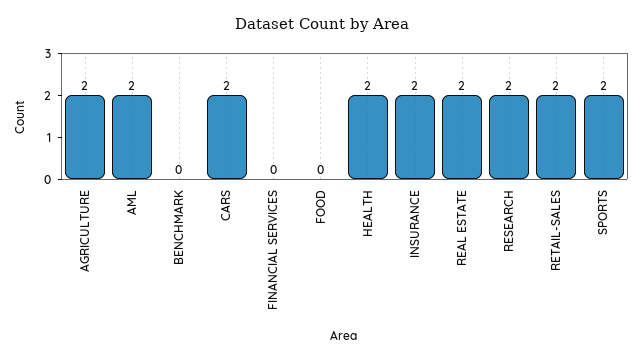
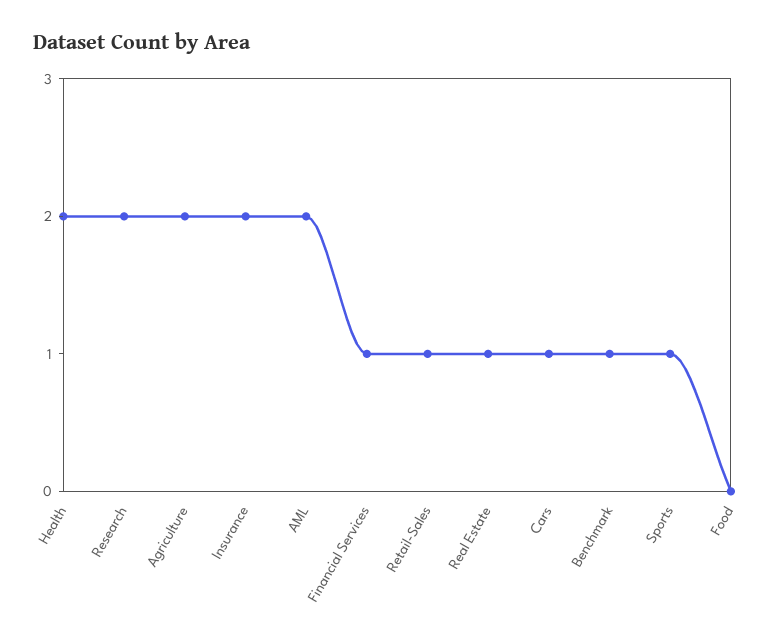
BENCHMARK: 0 -> 1
CARS: 2 -> 1
FINANCIAL SERVICES: 0 -> 1
REAL ESTATE: 2 -> 1
RETAIL-SALES: 2 -> 1
SPORTS: 2 -> 1

